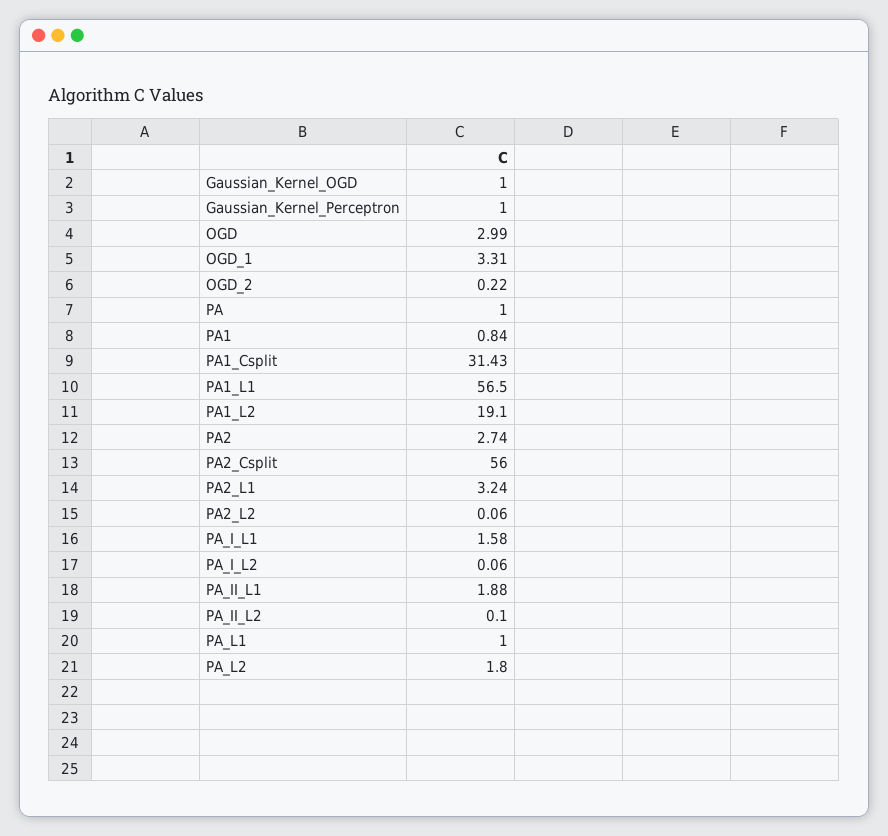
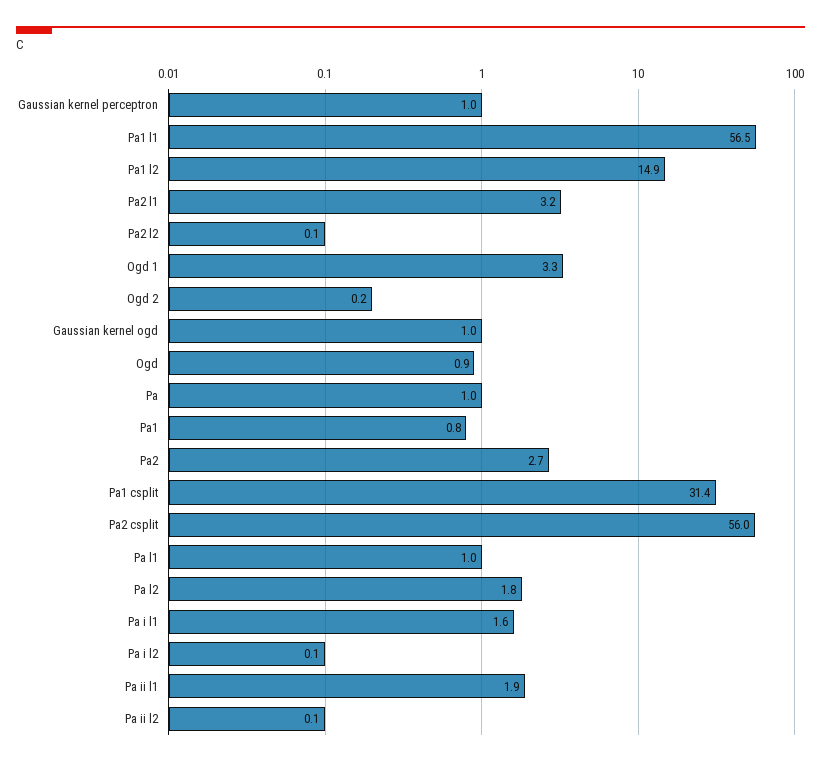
OGD: 2.99 -> 0.9
PA1_L2: 19.1 -> 14.9

